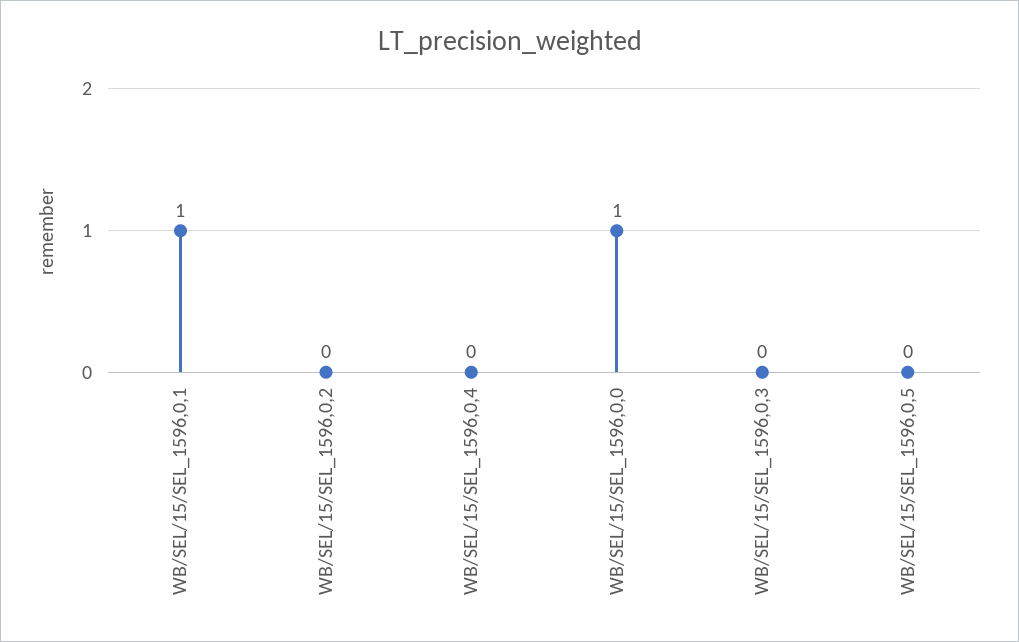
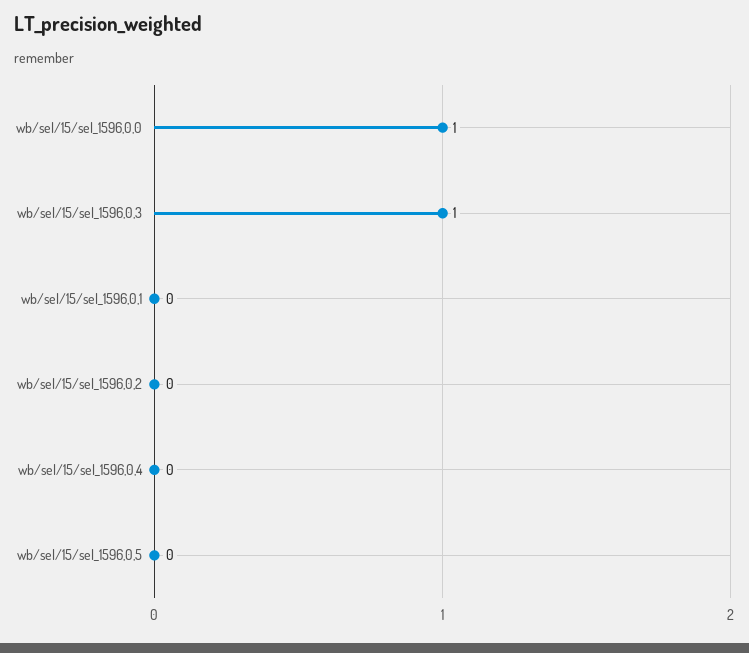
WB/SEL/15/SEL_1596,0,1: 1 -> 0
WB/SEL/15/SEL_1596,0,3: 0 -> 1

